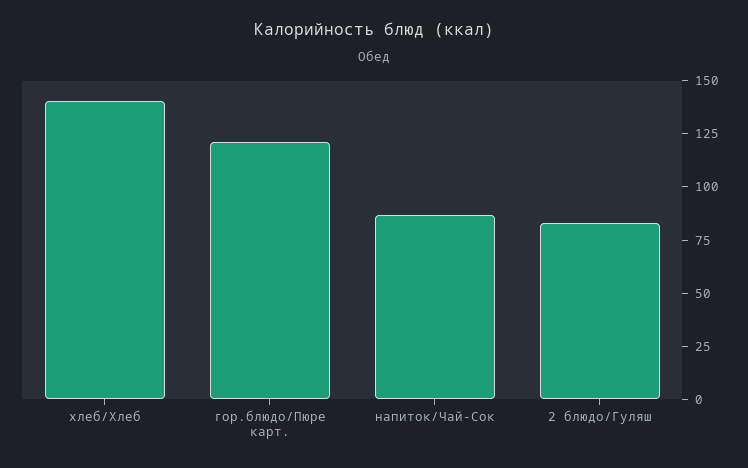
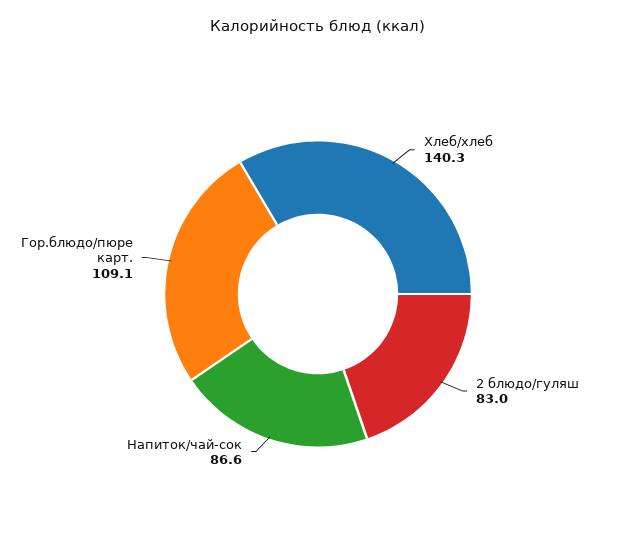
гор.блюдо/Пюре карт.: 120 -> 109.1

